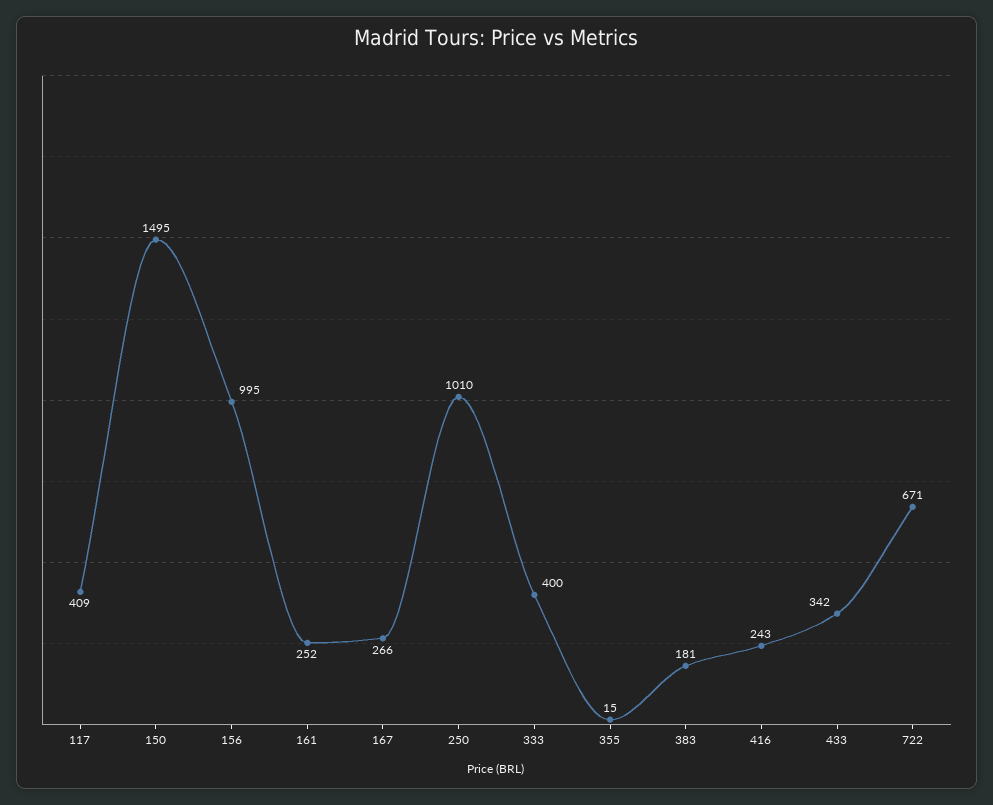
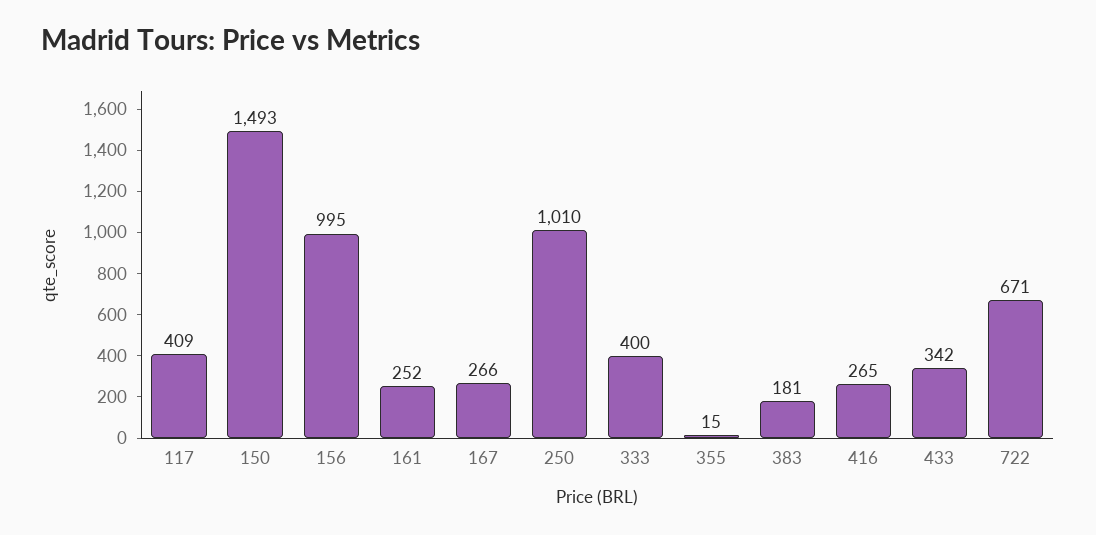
150: 1495 -> 1493
416: 243 -> 265

